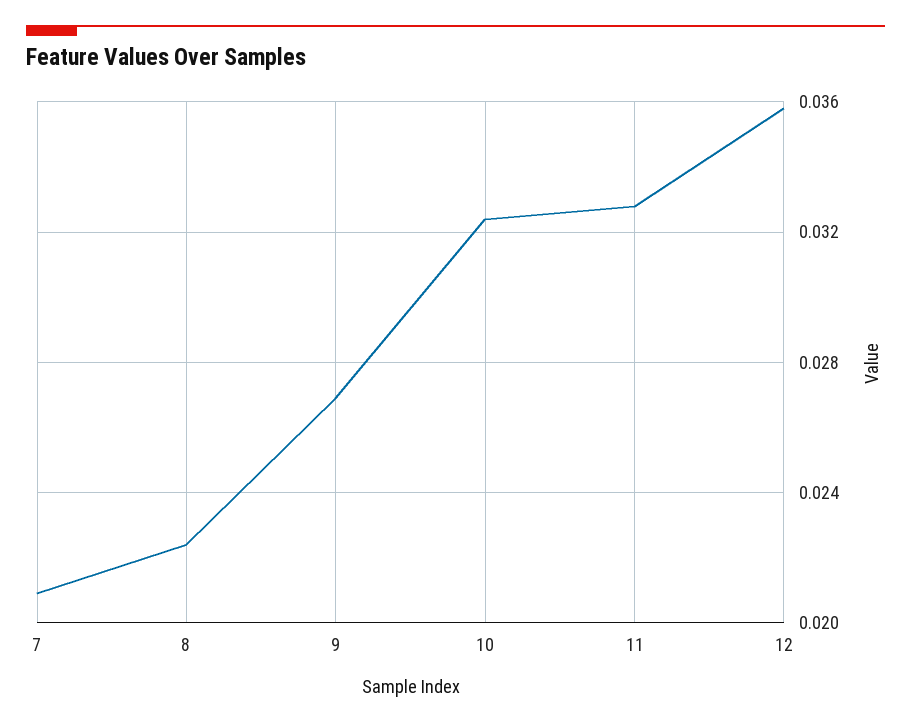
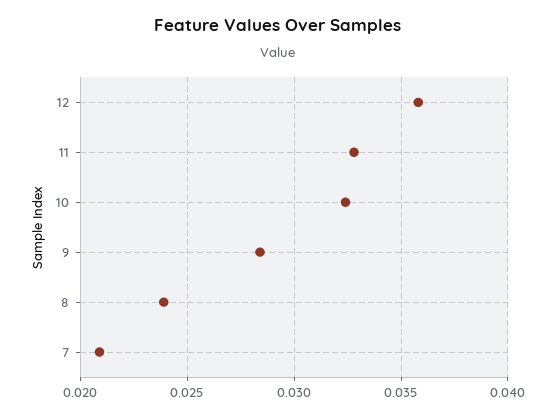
8: 0.0225 -> 0.024
9: 0.027 -> 0.0285

